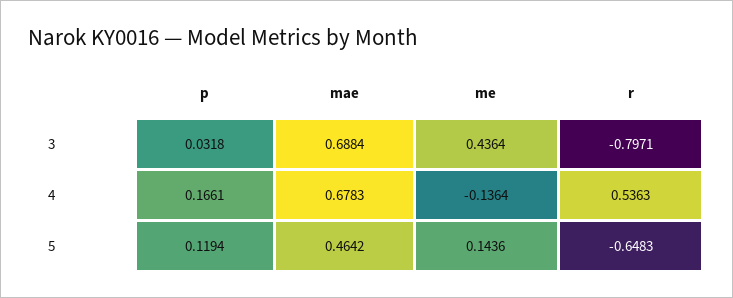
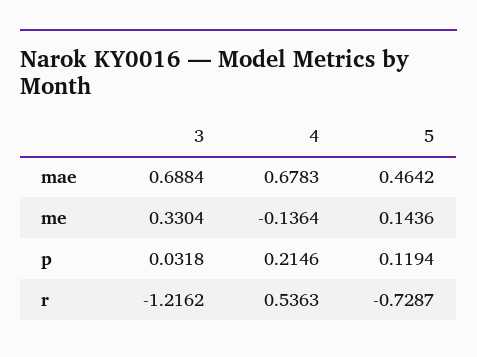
me, 3: 0.4364 -> 0.3304
r, 3: -0.7971 -> -1.2162
p, 4: 0.1661 -> 0.2146
r, 5: -0.6483 -> -0.7287

